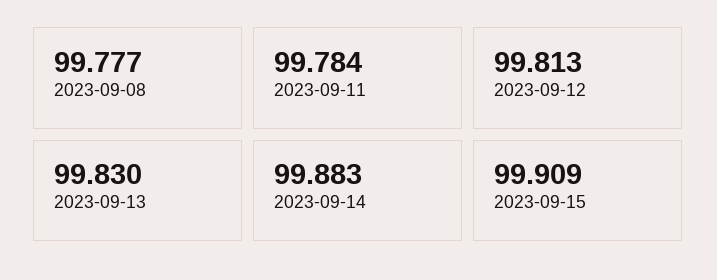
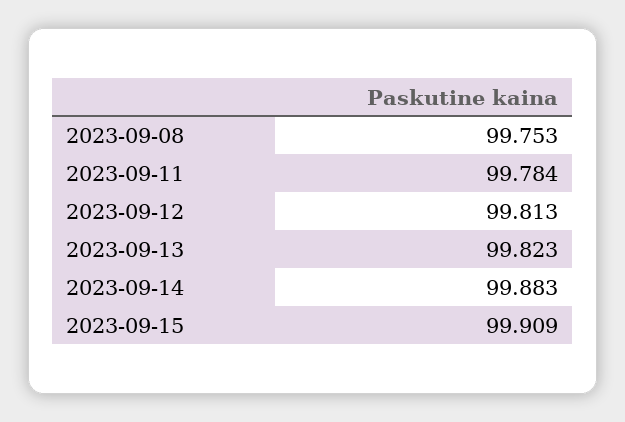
2023-09-08: 99.777 -> 99.753
2023-09-13: 99.83 -> 99.823

